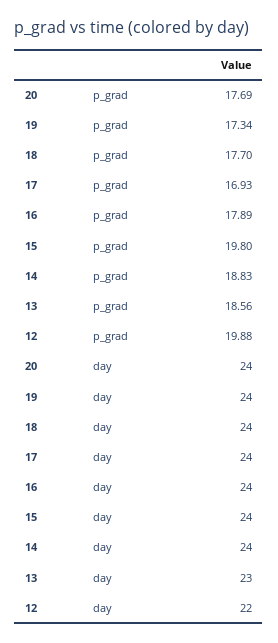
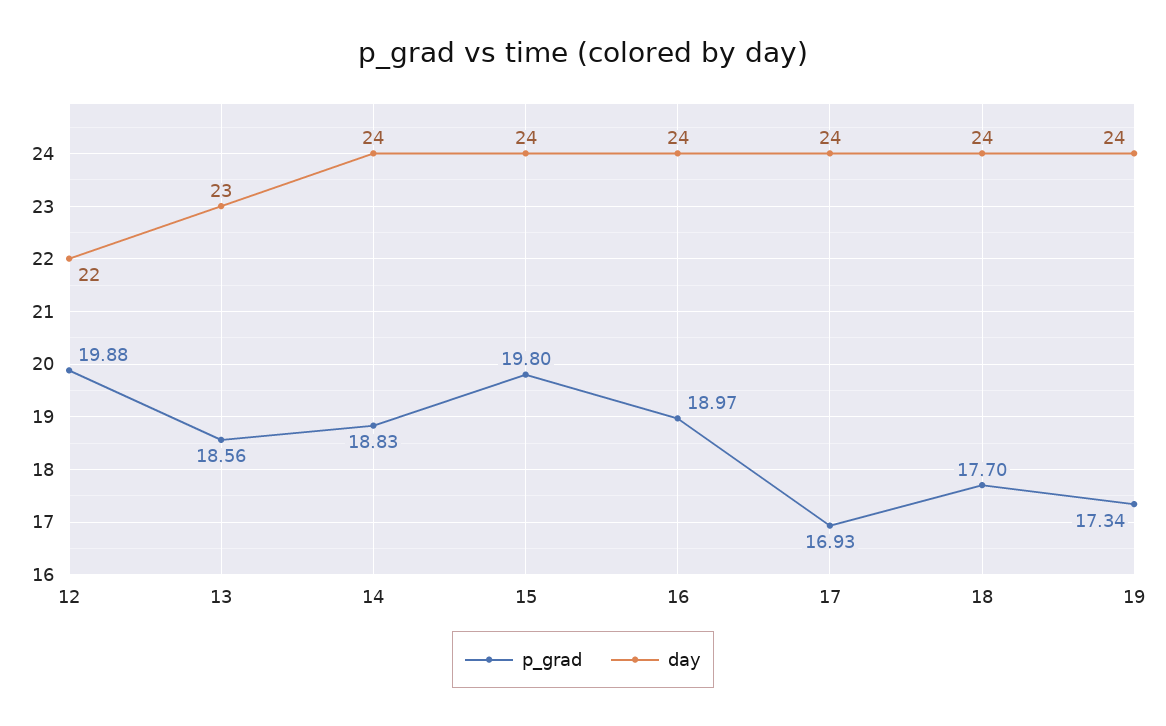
p_grad, 20: 17.69 -> none
p_grad, 16: 17.89 -> 18.97
day, 20: 24 -> none

